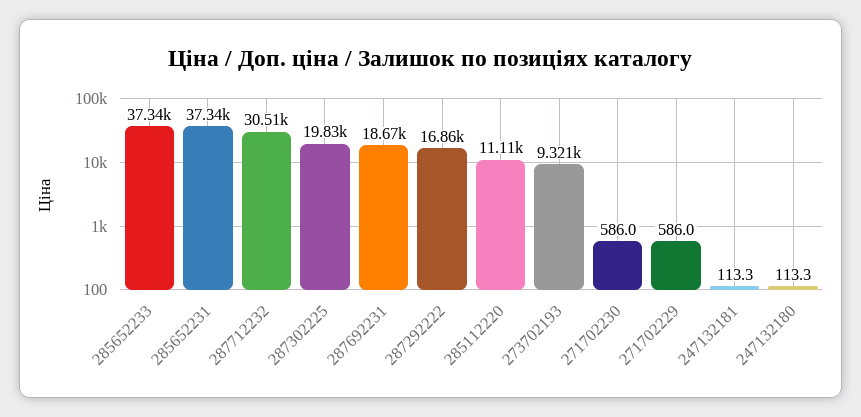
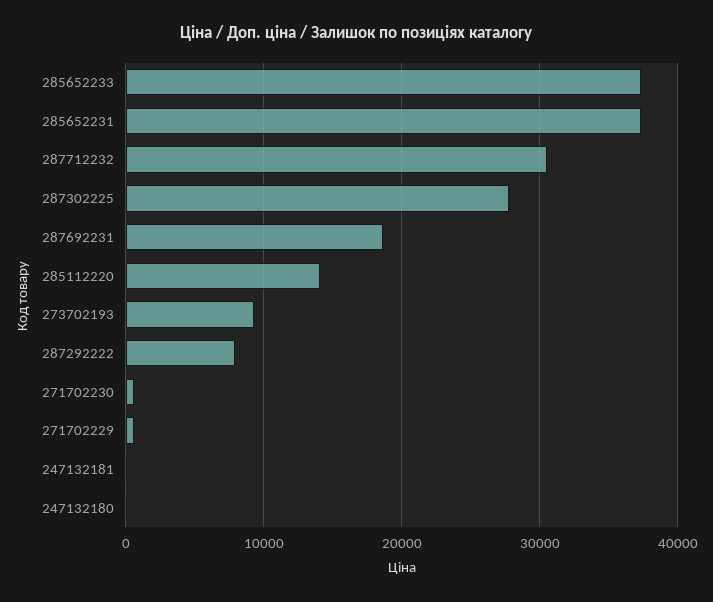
287302225: 19830 -> 28000
287292222: 16860 -> 8000
285112220: 11110 -> 14000

